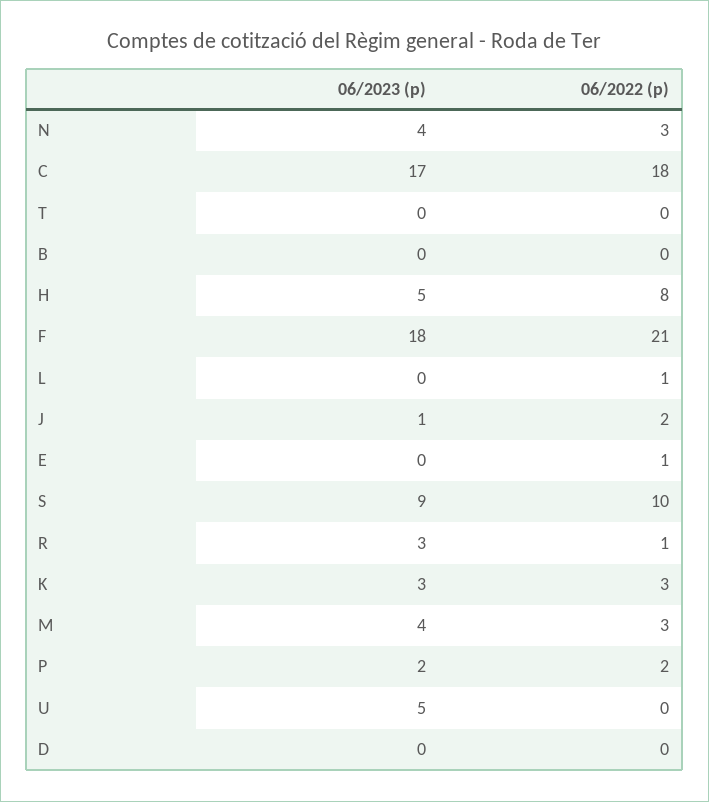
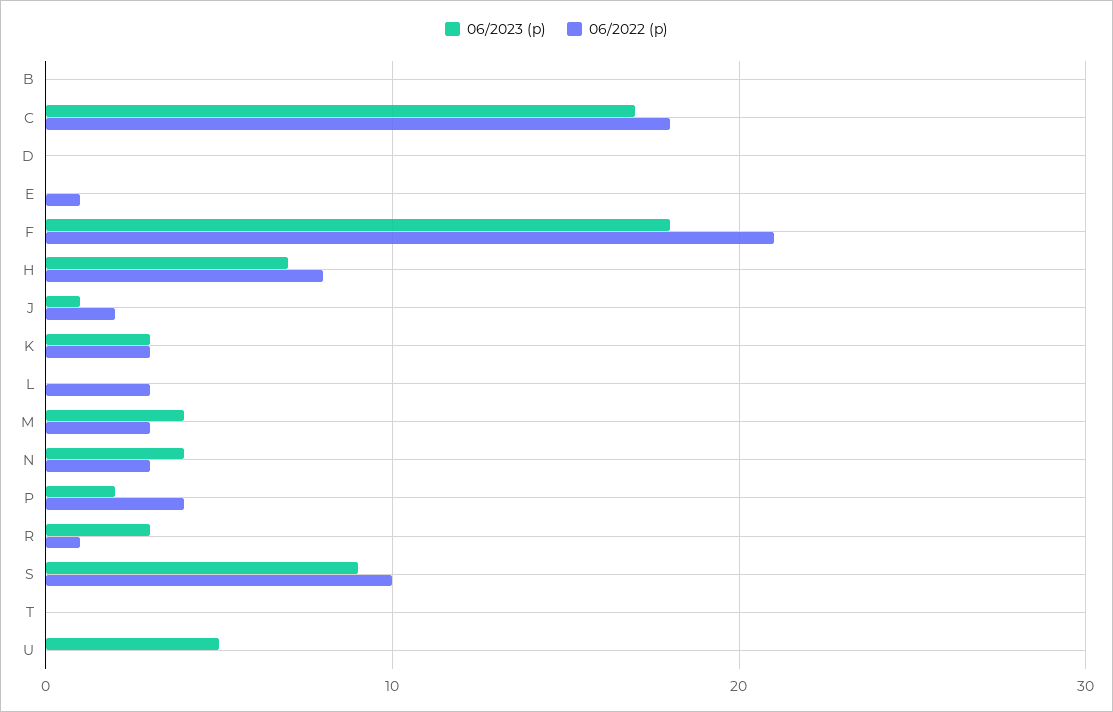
06/2023 (p), H: 5 -> 7
06/2022 (p), L: 1 -> 3
06/2022 (p), P: 2 -> 4

